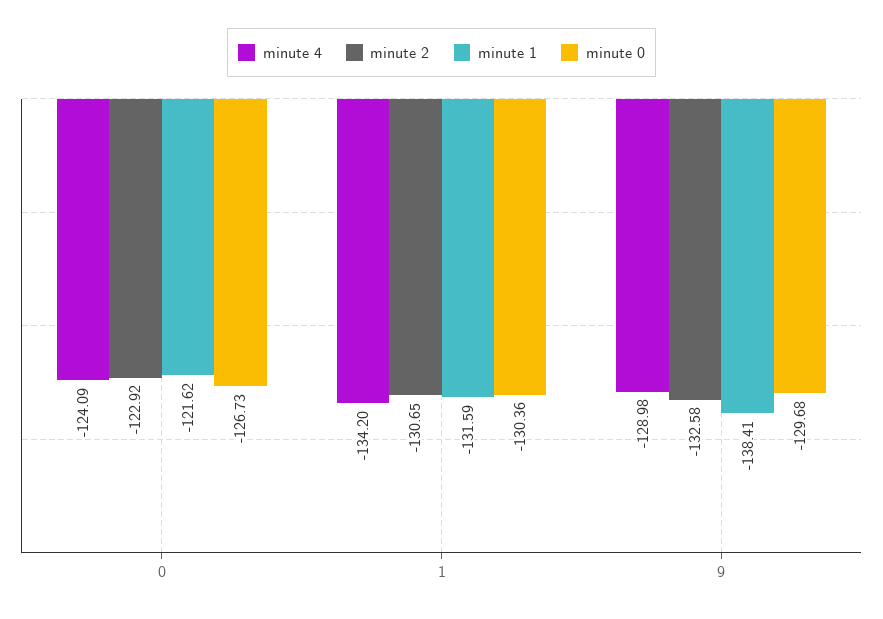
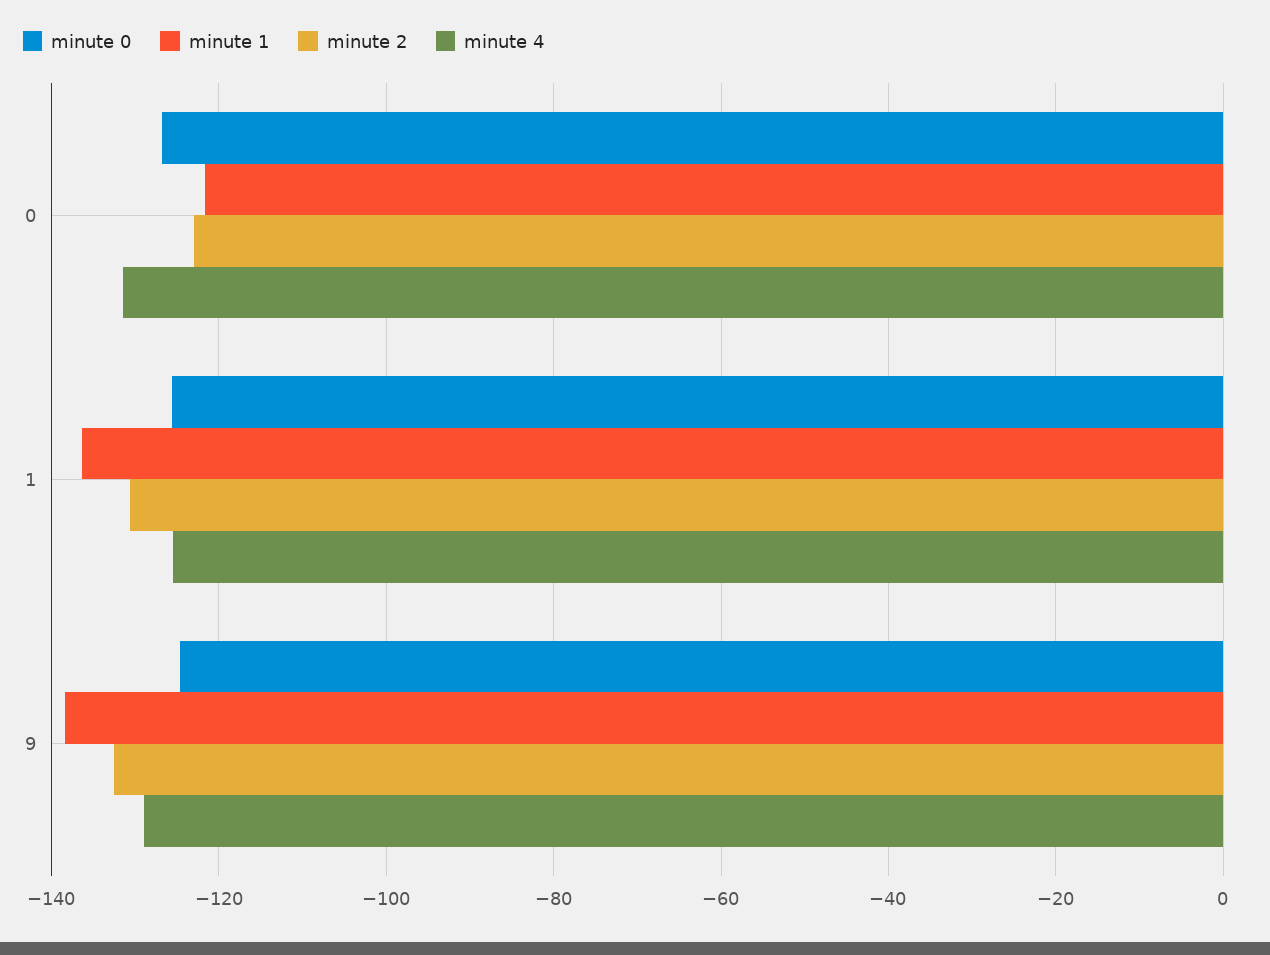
minute 4, 0: -124.09 -> -132
minute 4, 1: -134.2 -> -126
minute 1, 1: -131.59 -> -136
minute 0, 1: -130.36 -> -126
minute 0, 9: -129.68 -> -124

